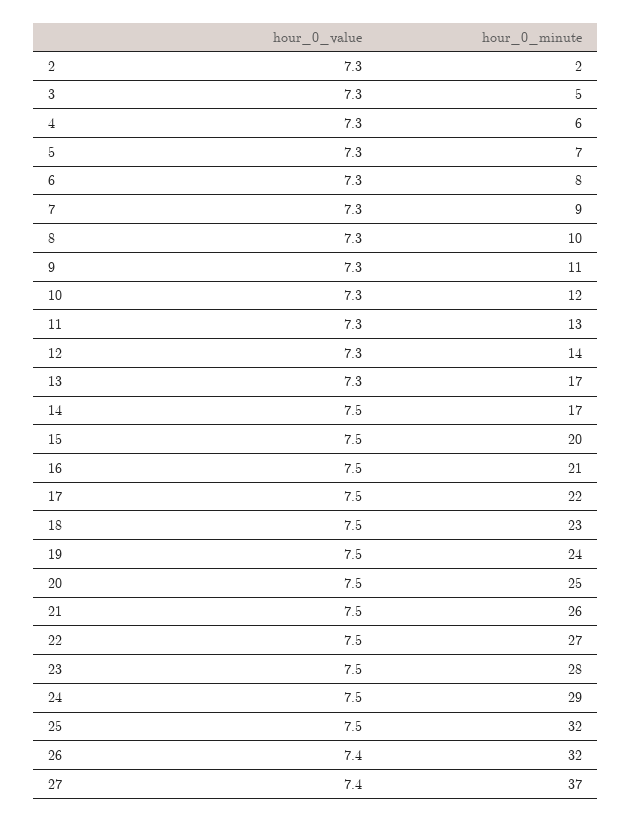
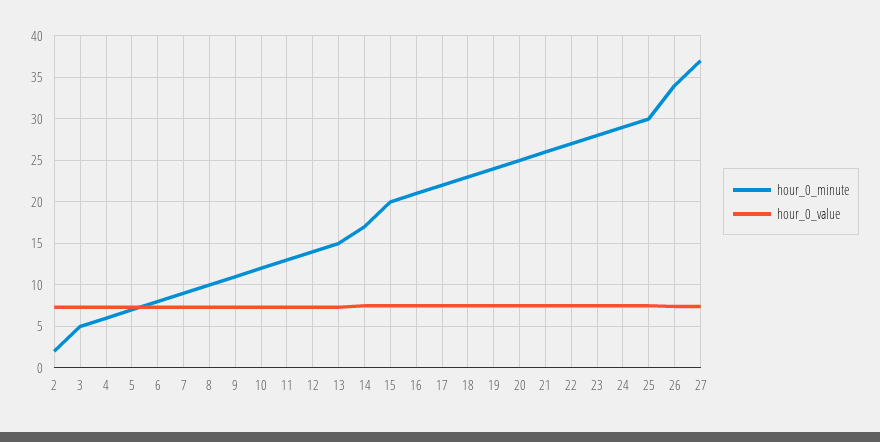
hour_0_minute, 13: 17 -> 15
hour_0_minute, 25: 32 -> 30
hour_0_minute, 26: 32 -> 34

